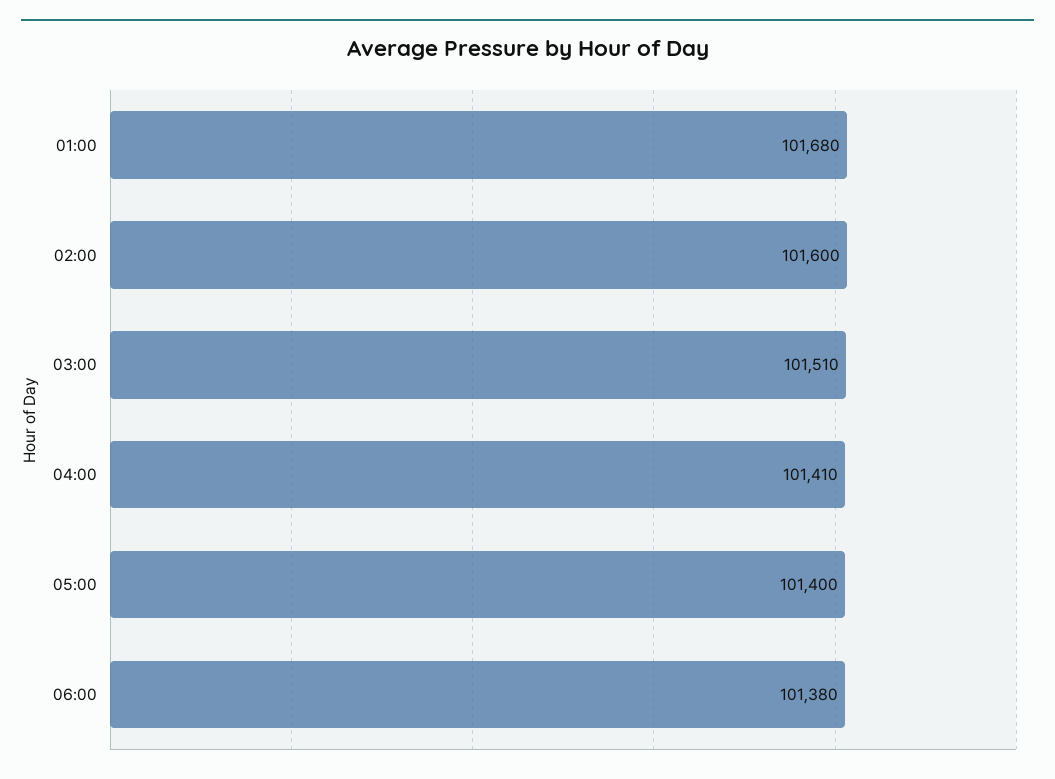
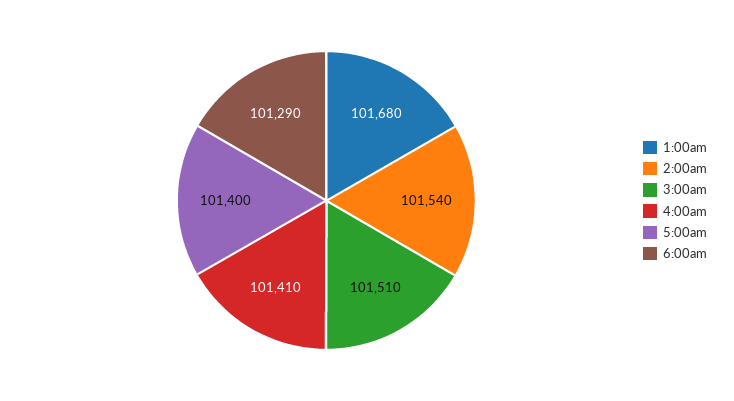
02:00: 101600 -> 101540
06:00: 101380 -> 101290

